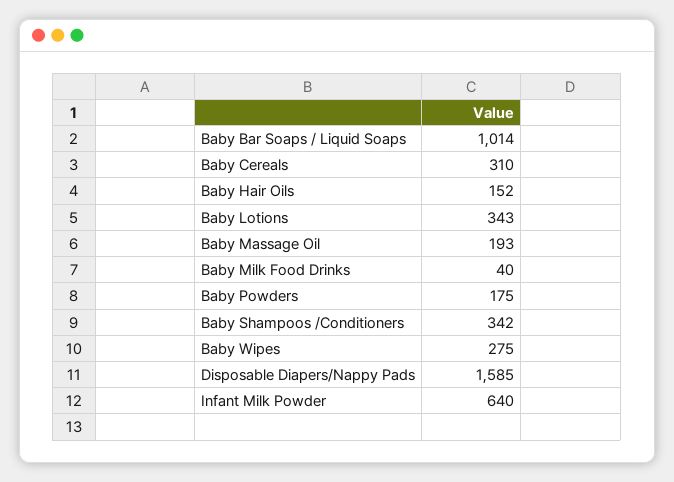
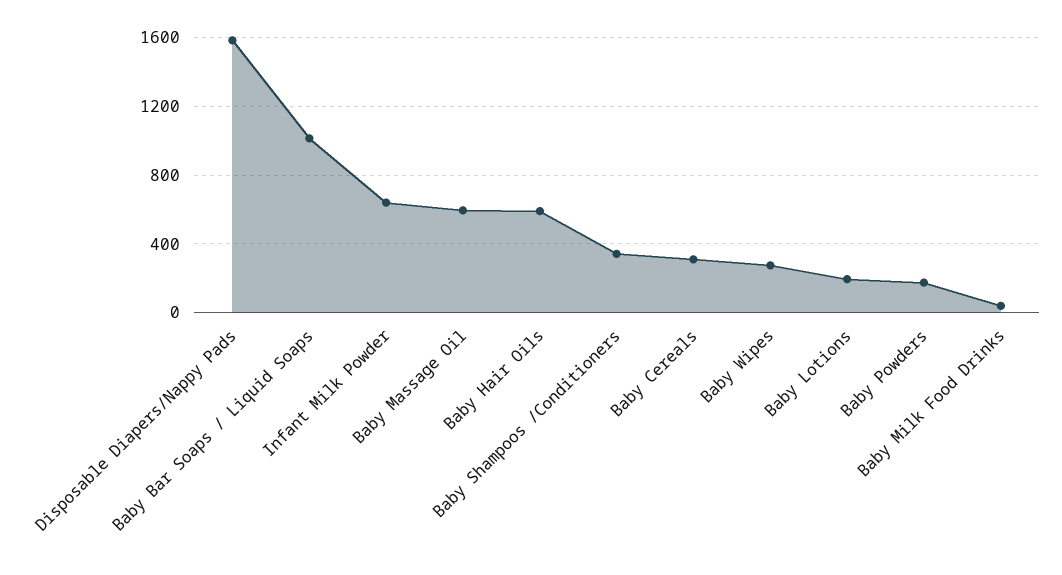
Baby Hair Oils: 152 -> 600
Baby Lotions: 343 -> 200
Baby Massage Oil: 193 -> 600

